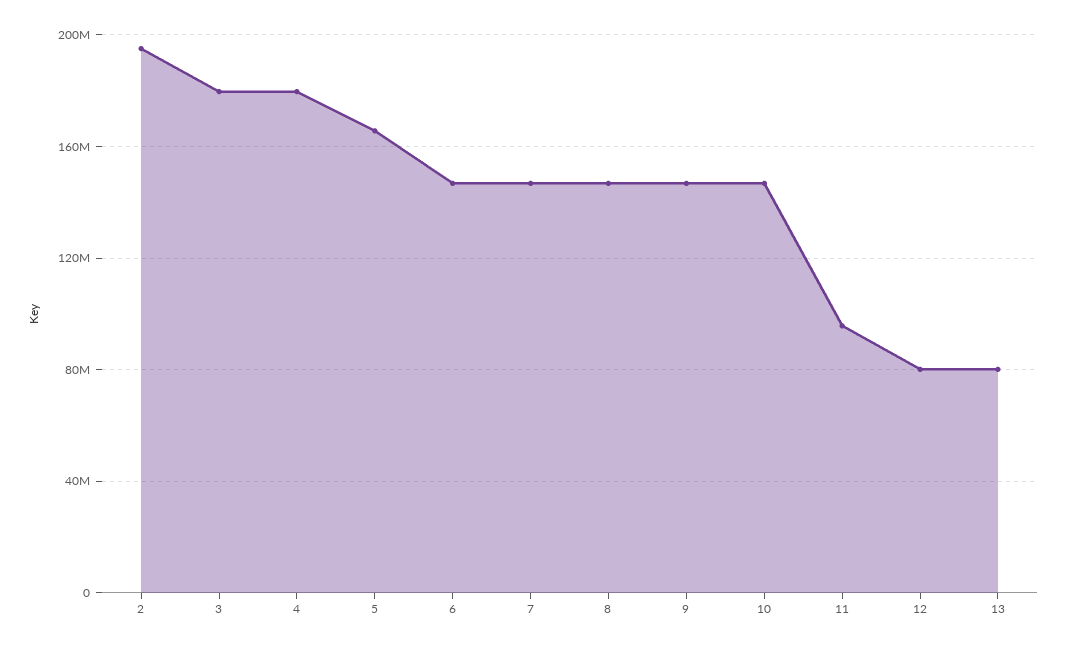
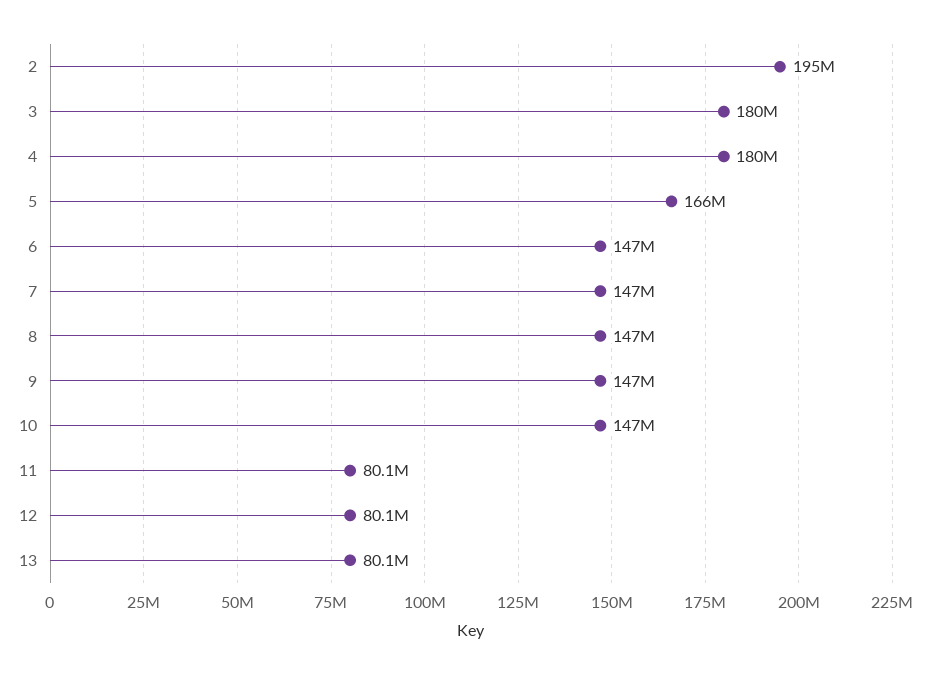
11: 95000000 -> 80100000

